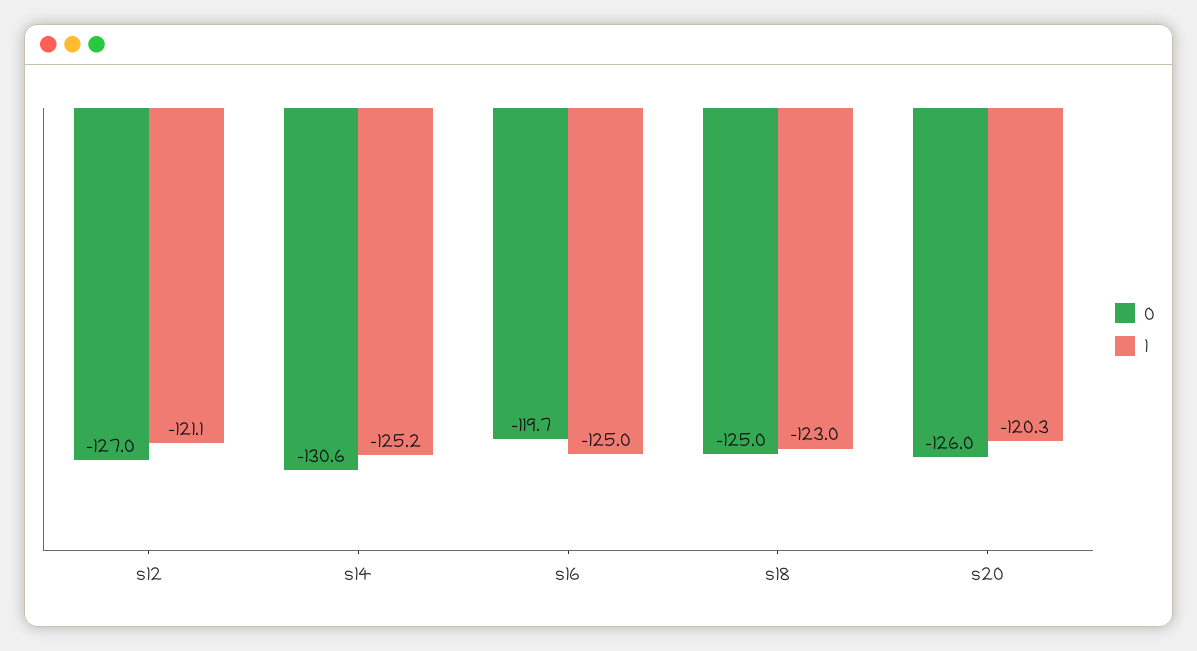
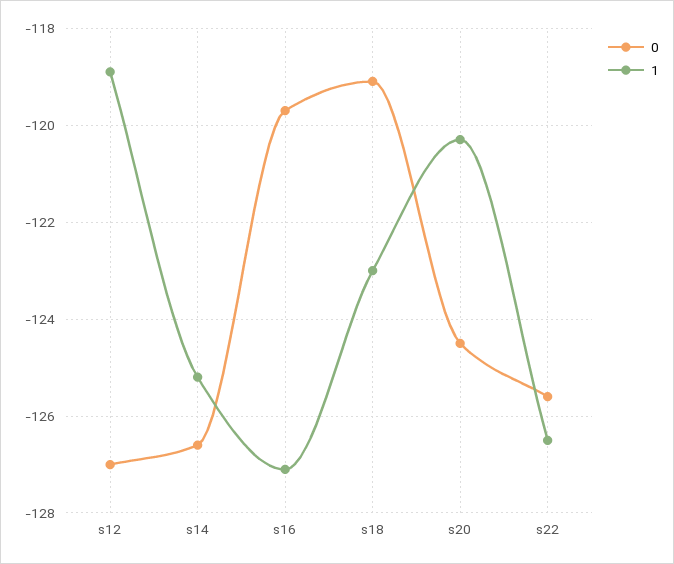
1, s12: -121.1 -> -119
0, s14: -130.6 -> -126.5
1, s16: -125 -> -127
0, s18: -125 -> -119
0, s20: -126 -> -124.5
0, s22: none -> -125.5
1, s22: none -> -126.5

